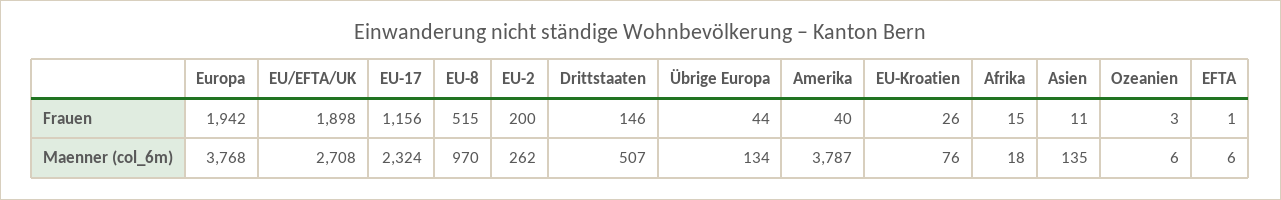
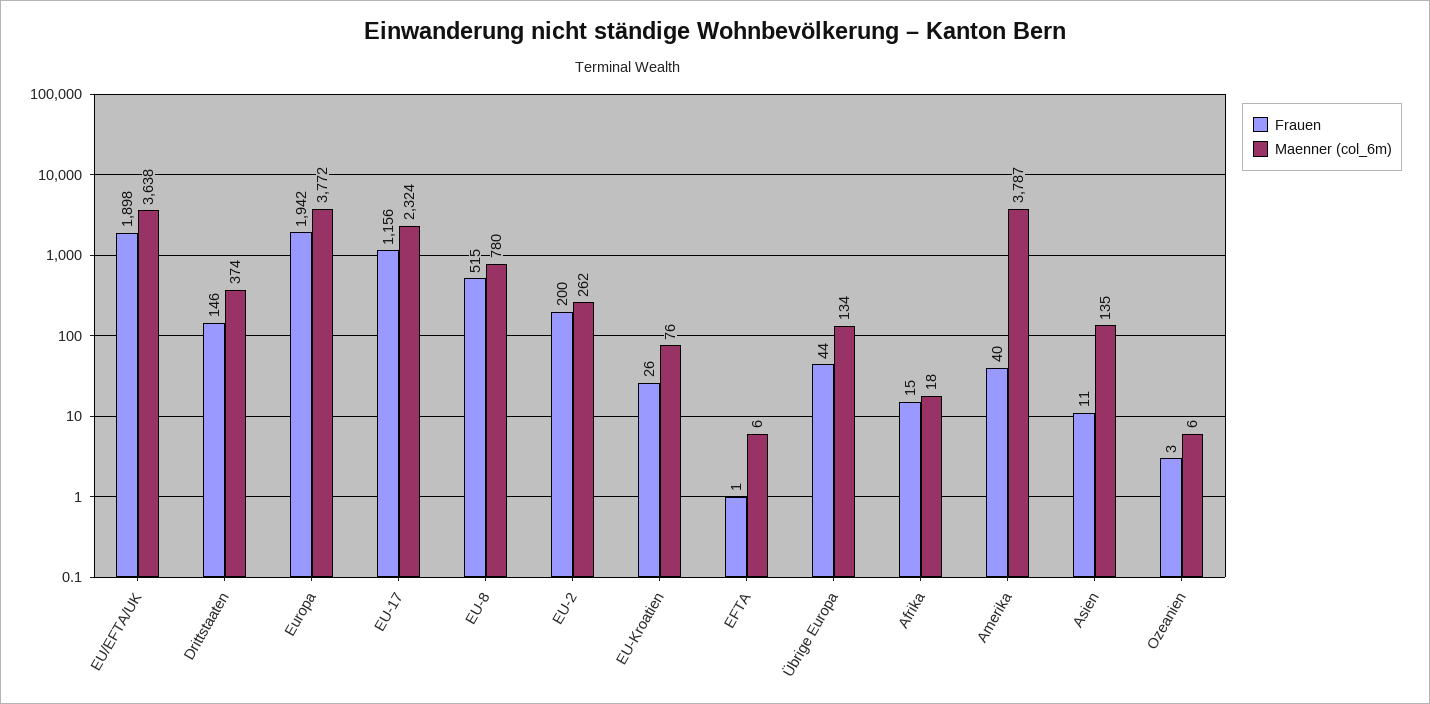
Maenner (col_6m), Europa: 3768 -> 3772
Maenner (col_6m), EU/EFTA/UK: 2708 -> 3638
Maenner (col_6m), EU-8: 970 -> 780
Maenner (col_6m), Drittstaaten: 507 -> 374

